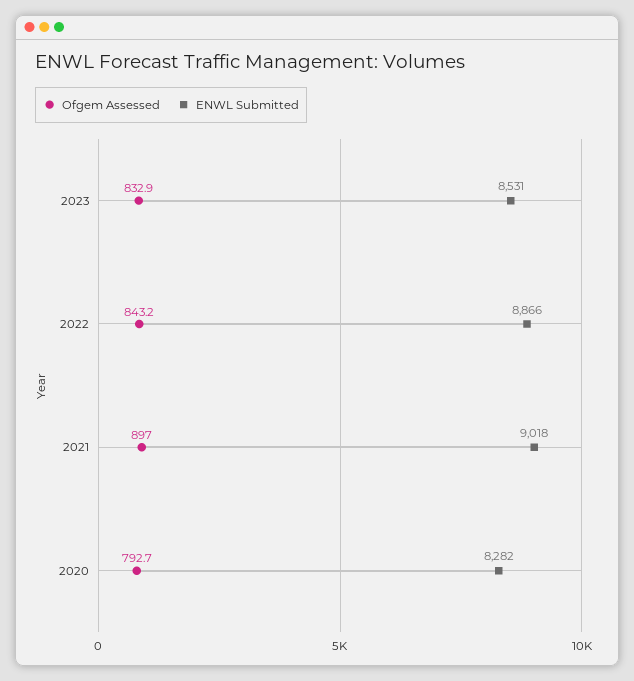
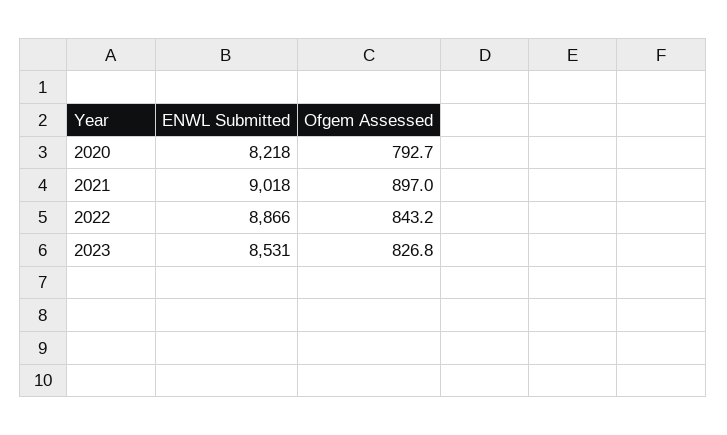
Ofgem Assessed, 2023: 832.9 -> 826.8
ENWL Submitted, 2020: 8282 -> 8218

